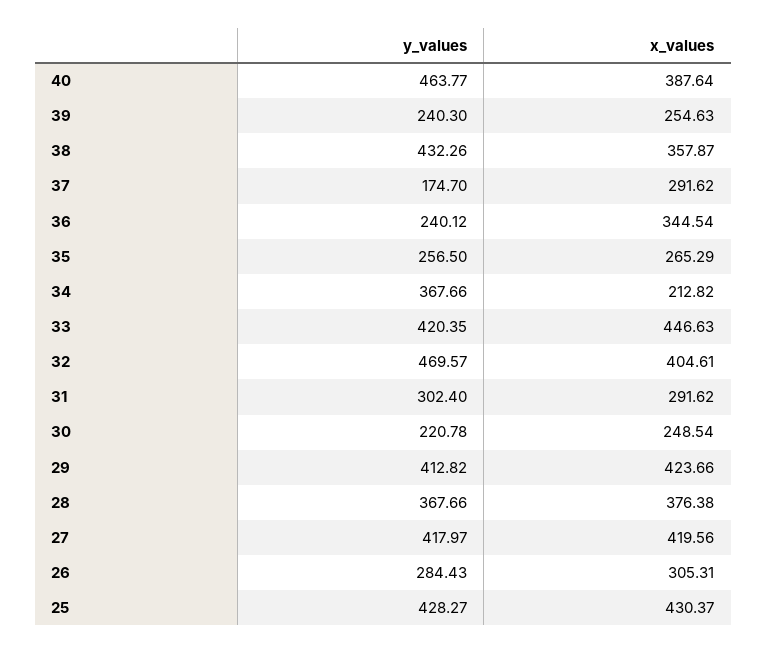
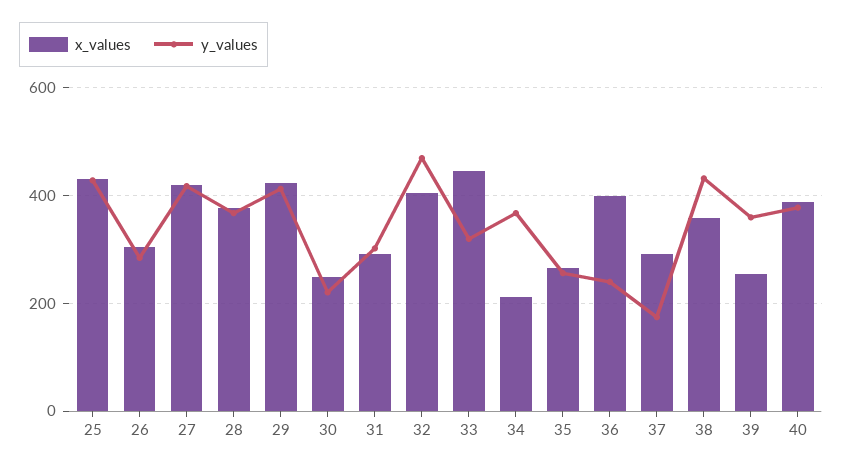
y_values, 40: 463.77 -> 380
y_values, 39: 240.3 -> 360
x_values, 36: 344.54 -> 400
y_values, 33: 420.35 -> 320

